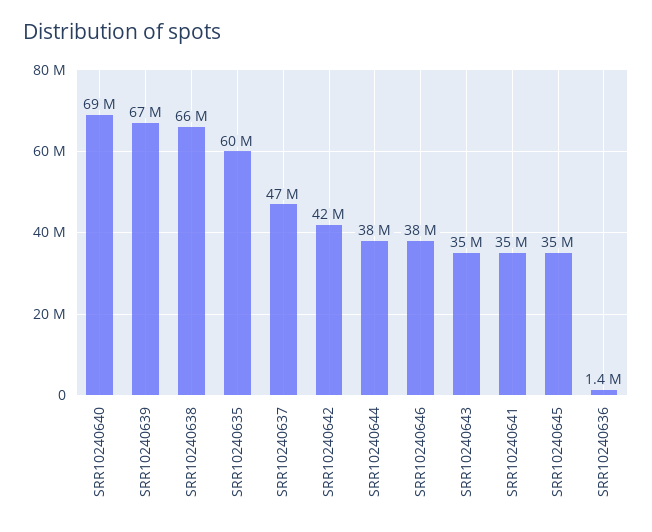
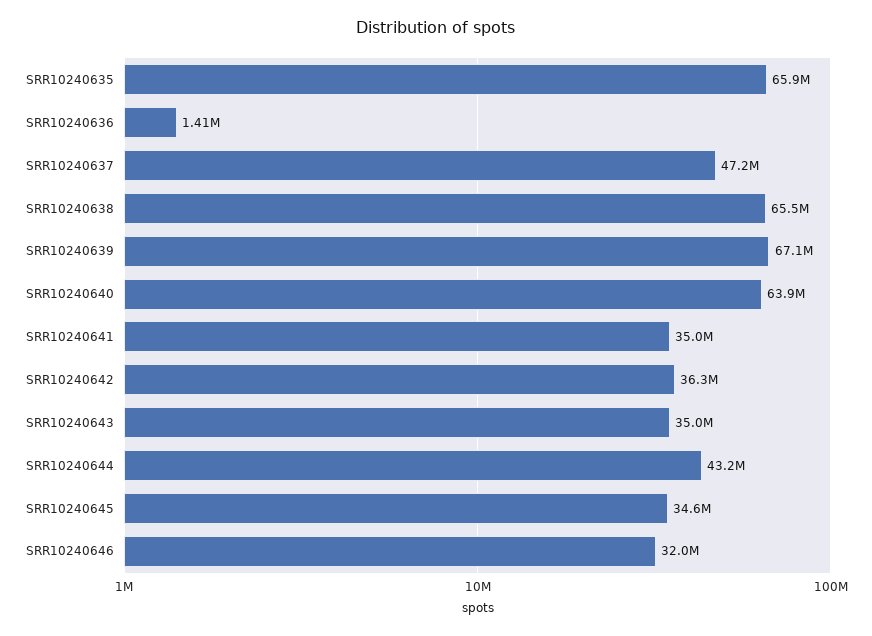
SRR10240640: 69000000 -> 63900000
SRR10240635: 60000000 -> 65900000
SRR10240642: 42000000 -> 36300000
SRR10240644: 38000000 -> 43200000
SRR10240646: 38000000 -> 32000000

